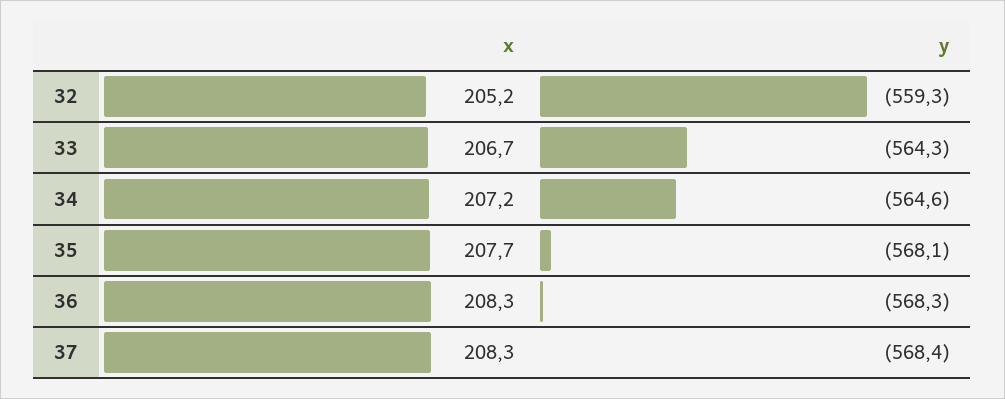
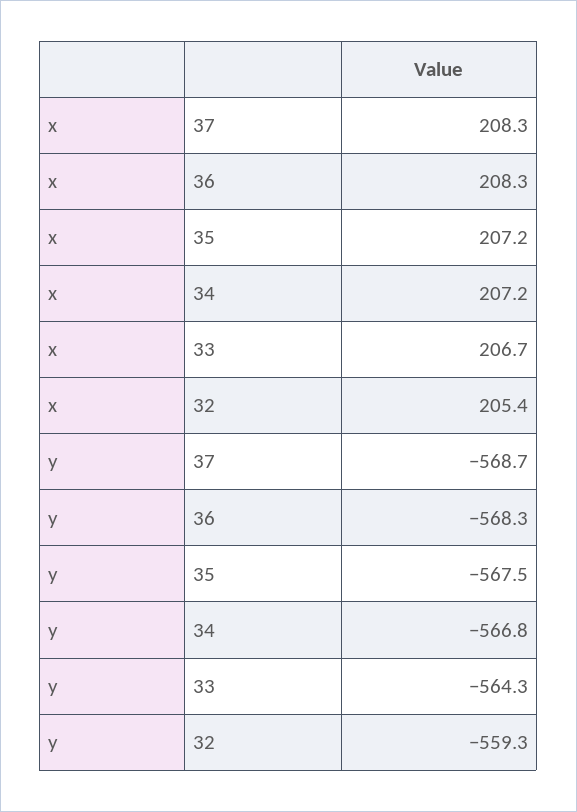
x, 32: 205.2 -> 205.4
y, 34: -564.6 -> -566.8
x, 35: 207.7 -> 207.2
y, 35: -568.1 -> -567.5
y, 37: -568.4 -> -568.7

